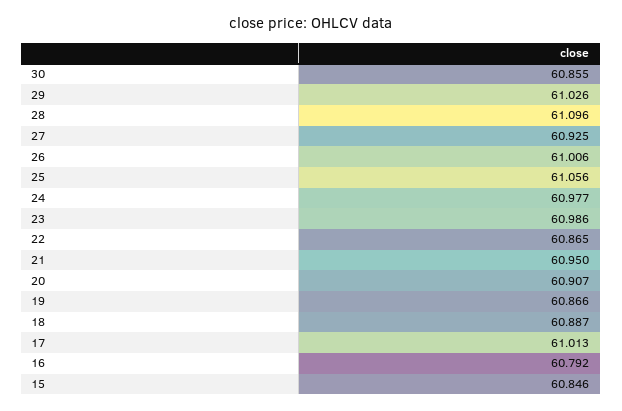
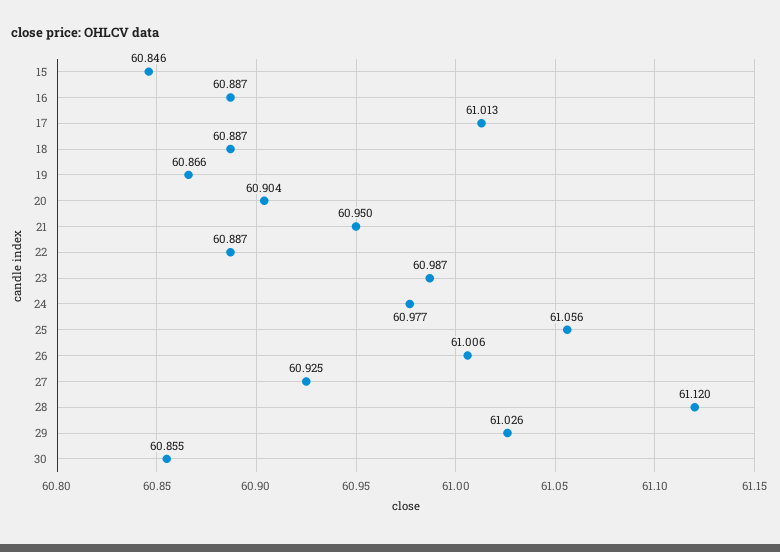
28: 61.096 -> 61.12
23: 60.986 -> 60.987
22: 60.865 -> 60.887
20: 60.907 -> 60.904
16: 60.792 -> 60.887

